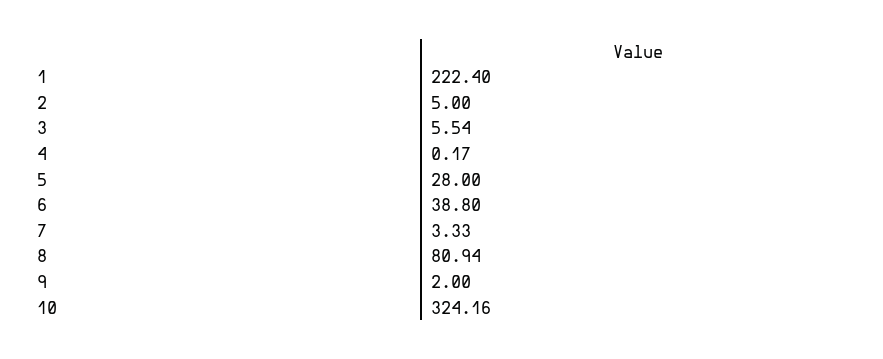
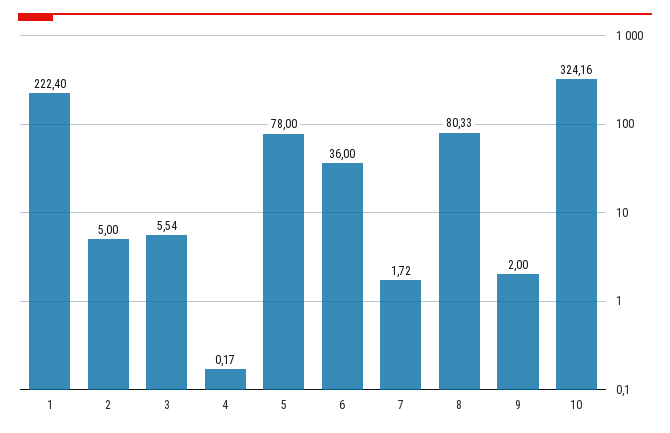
5: 28 -> 78
6: 38.8 -> 36
7: 3.33 -> 1.72
8: 80.94 -> 80.33

